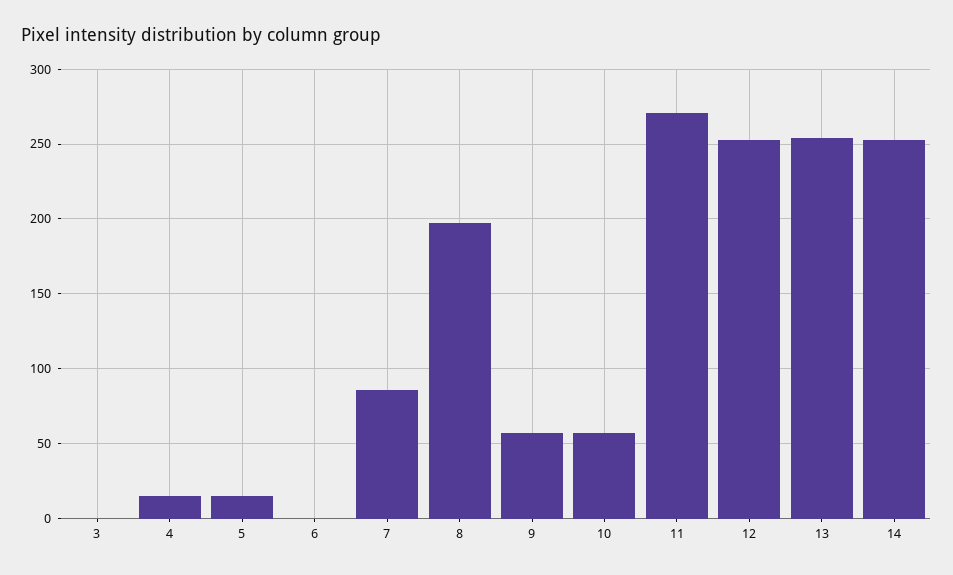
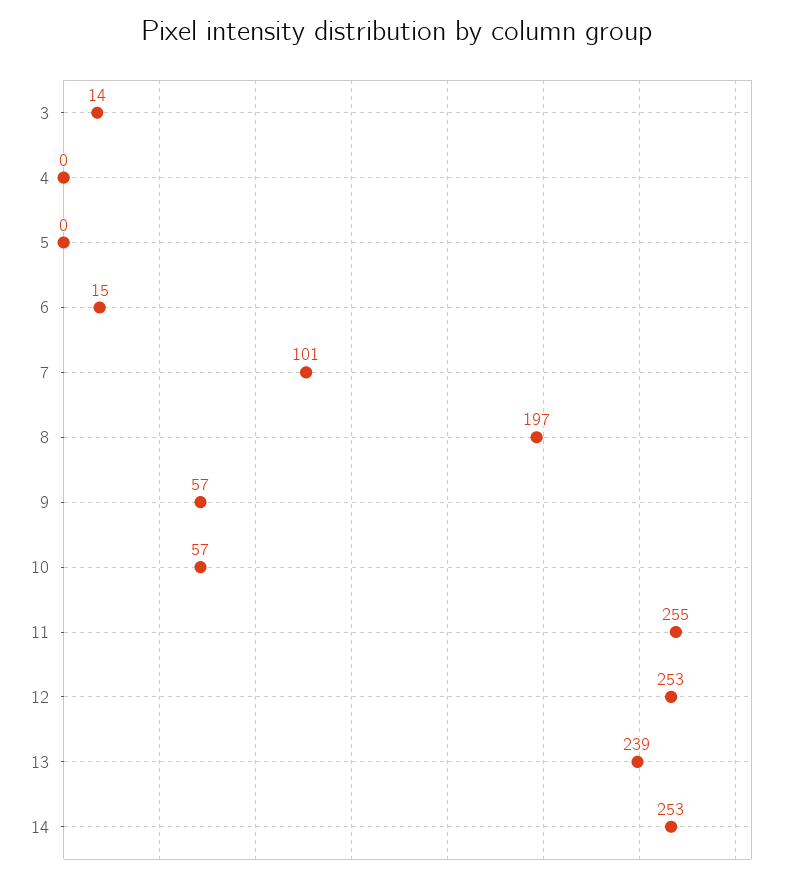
3: 0 -> 14
4: 15 -> 0
5: 15 -> 0
6: 0 -> 15
7: 85 -> 101
11: 270 -> 255
13: 255 -> 239

